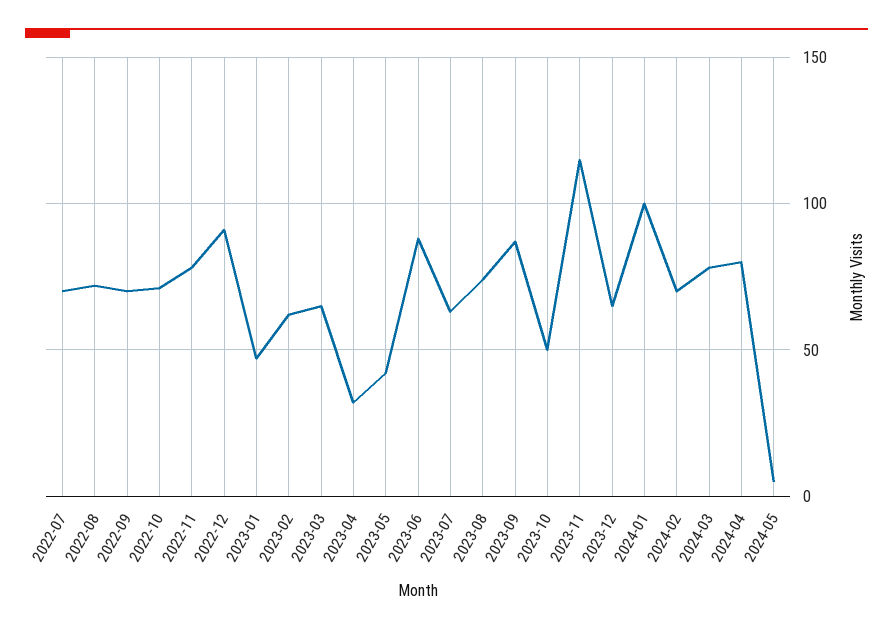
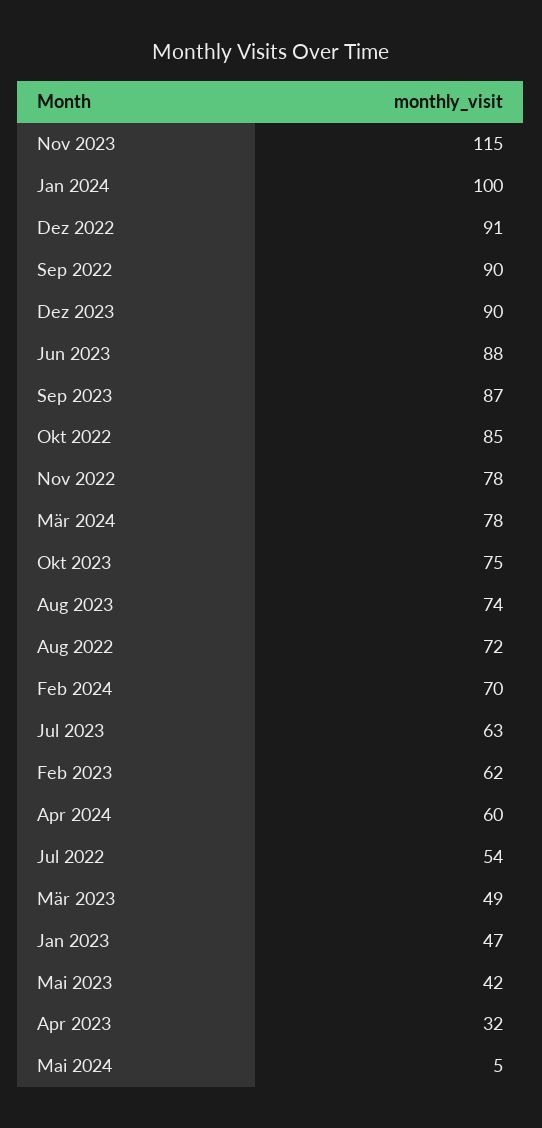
2022-07: 70 -> 54
2022-09: 70 -> 90
2022-10: 70 -> 85
2023-03: 65 -> 49
2023-10: 50 -> 75
2023-12: 65 -> 90
2024-04: 80 -> 60

